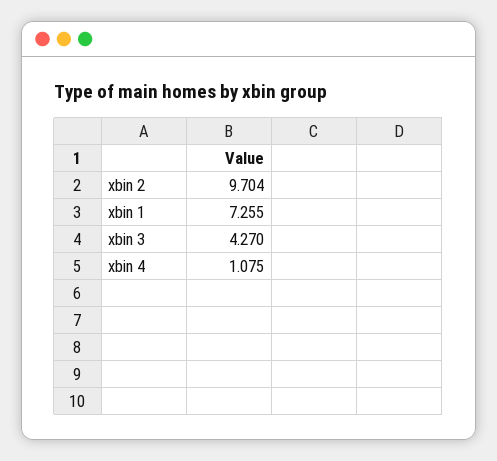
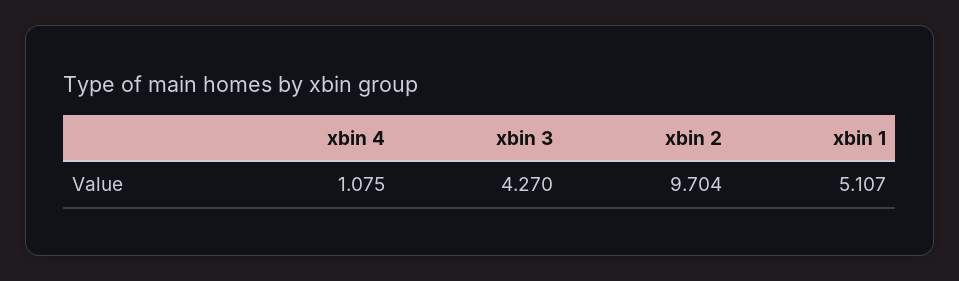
xbin 1: 7.255 -> 5.107

